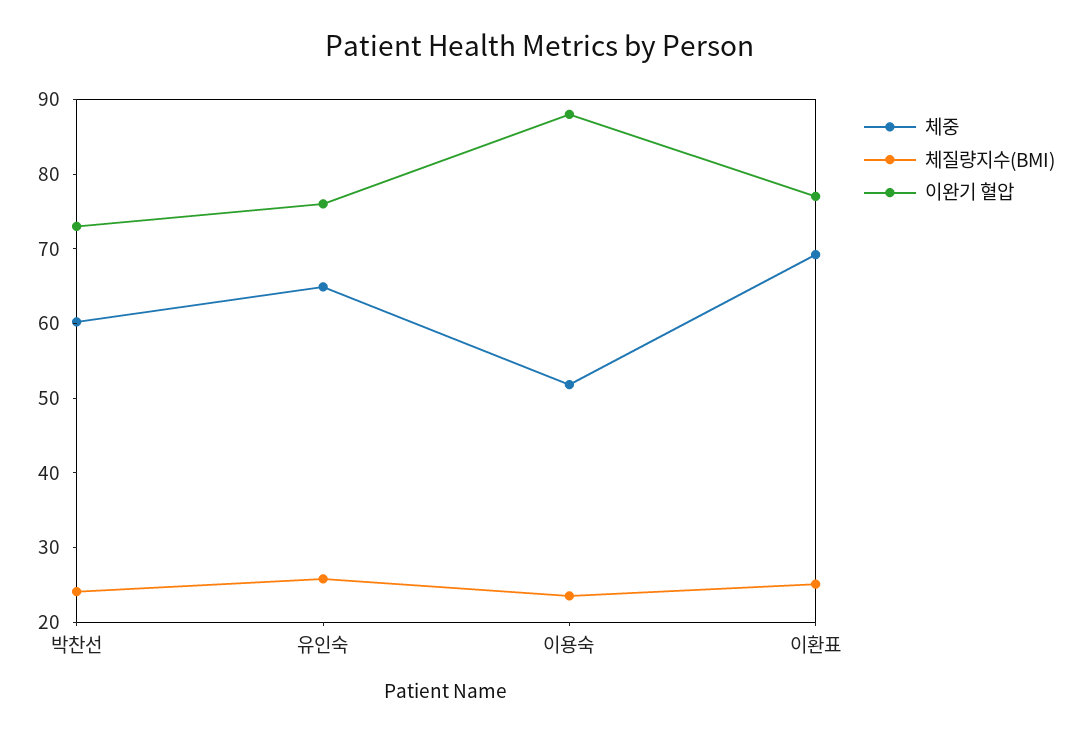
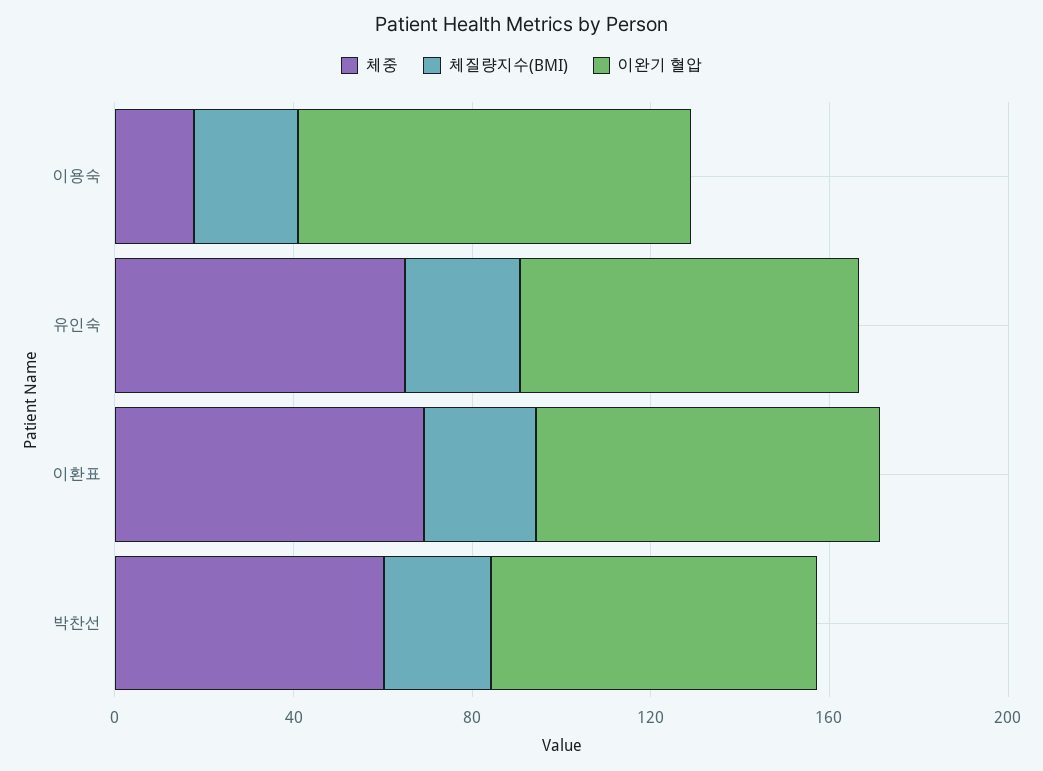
체중, 이용숙: 52 -> 20

